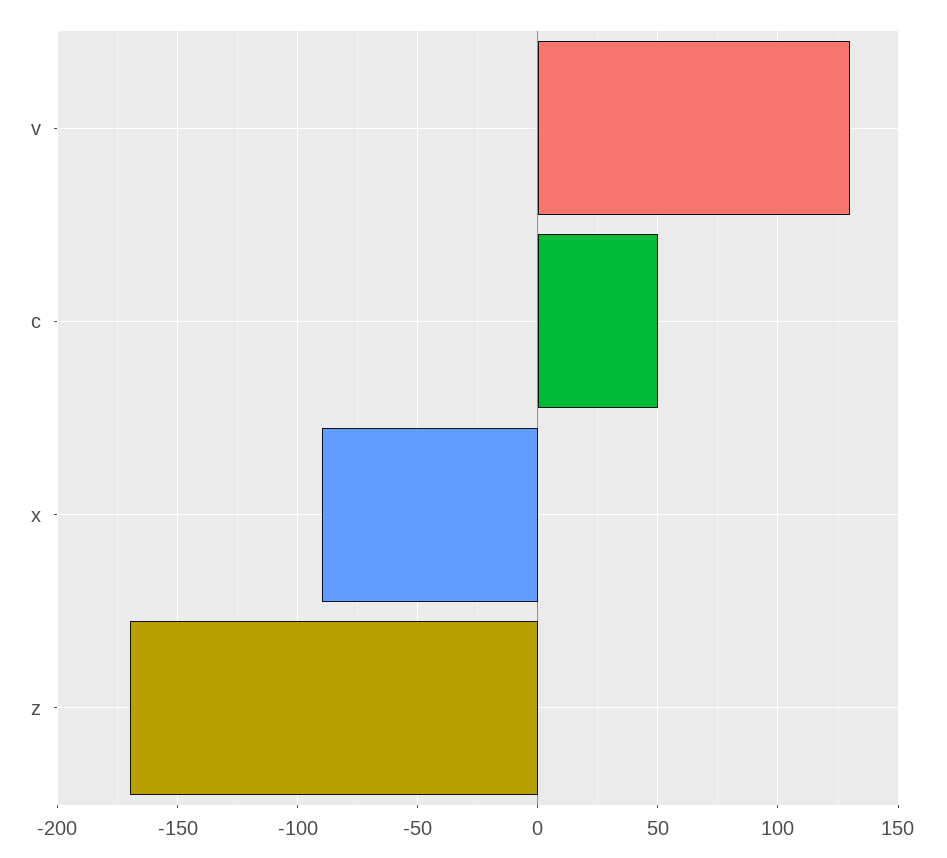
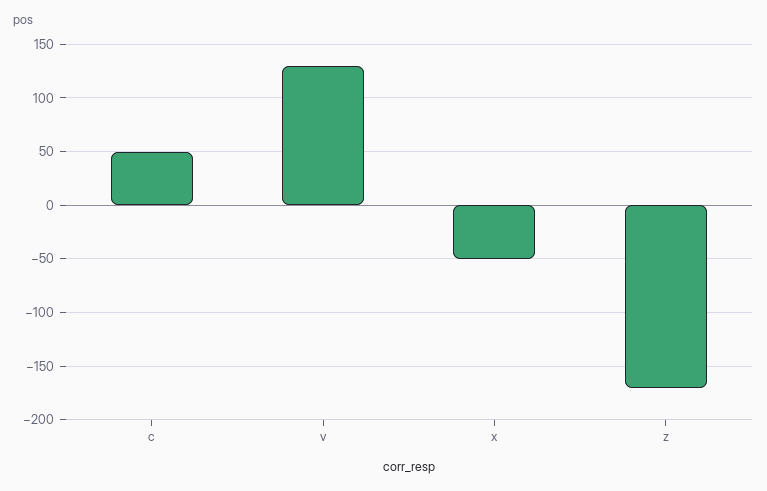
x: -90 -> -50

